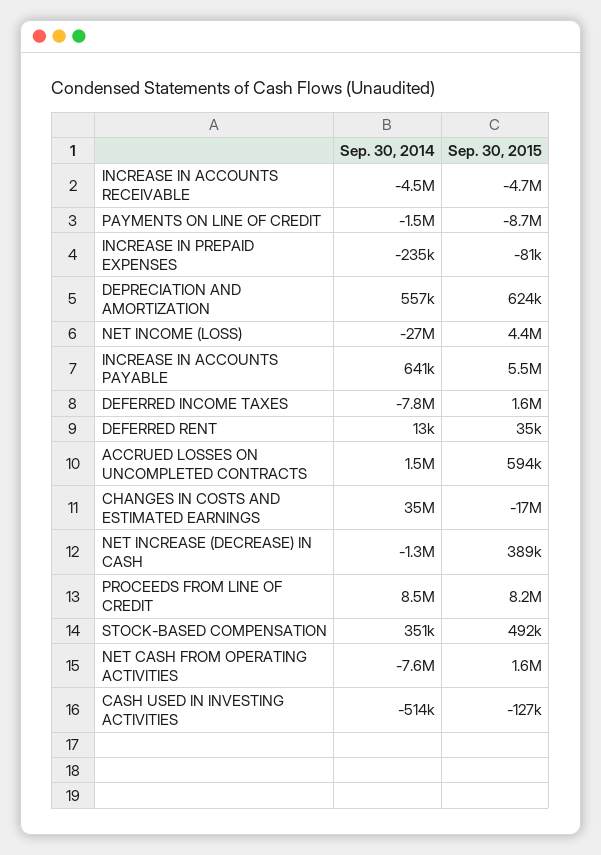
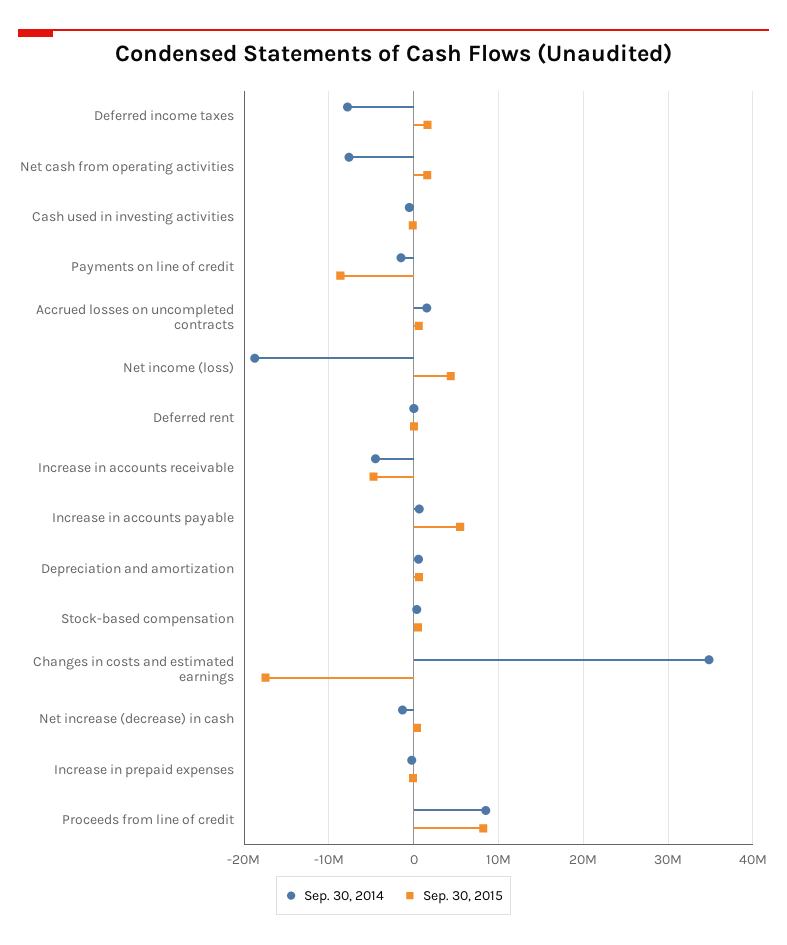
Sep. 30, 2014, NET INCOME (LOSS): -27000000 -> -19000000

